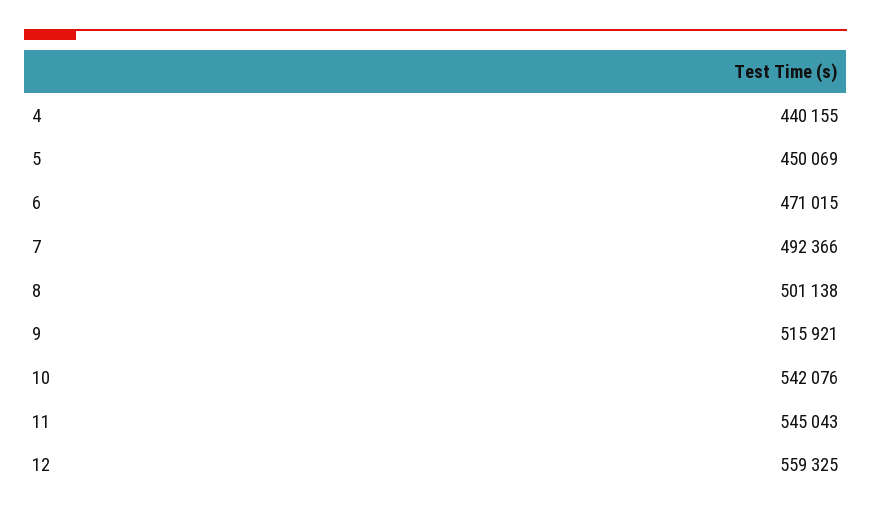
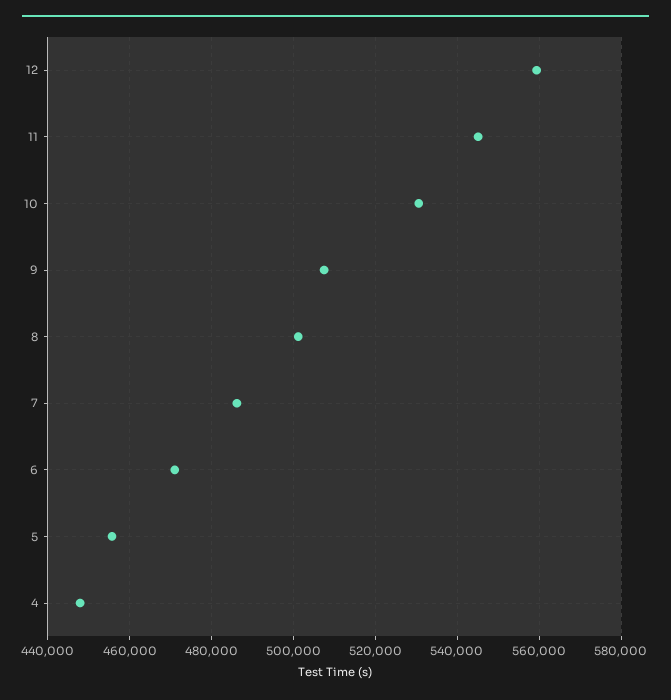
4: 440155 -> 448000
5: 450069 -> 456000
7: 492366 -> 486000
9: 515921 -> 508000
10: 542076 -> 530000

